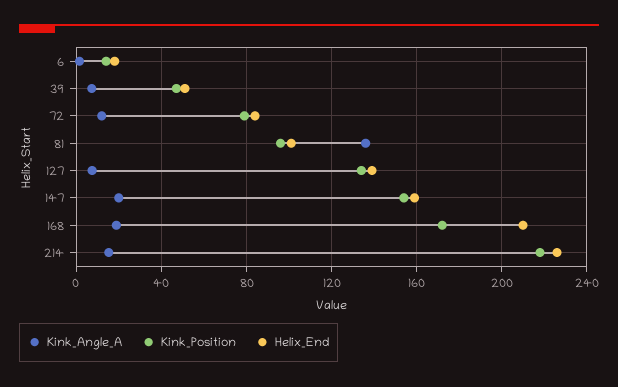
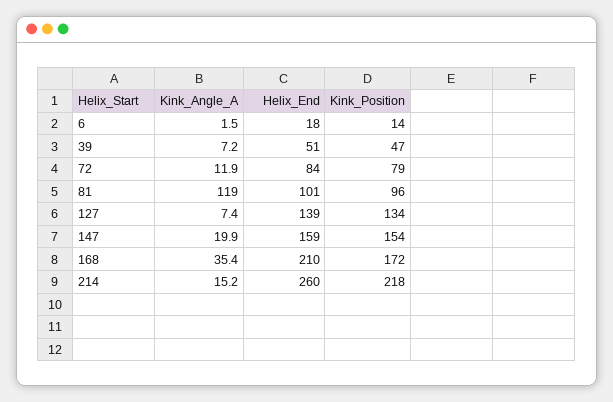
Kink_Angle_A, 81: 135 -> 119
Kink_Angle_A, 168: 20 -> 35.4
Helix_End, 214: 225 -> 260

